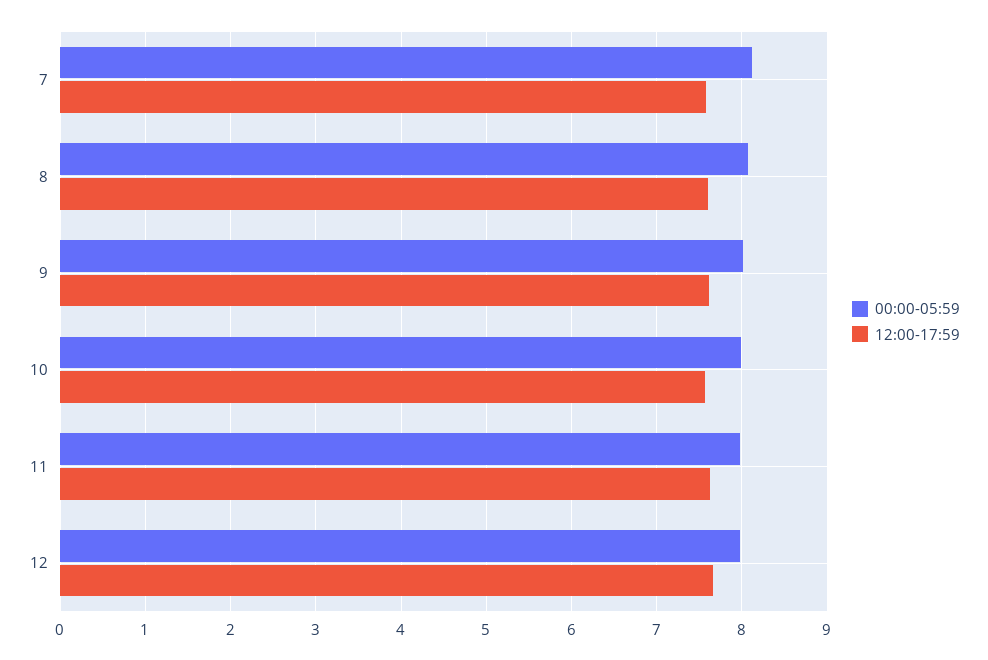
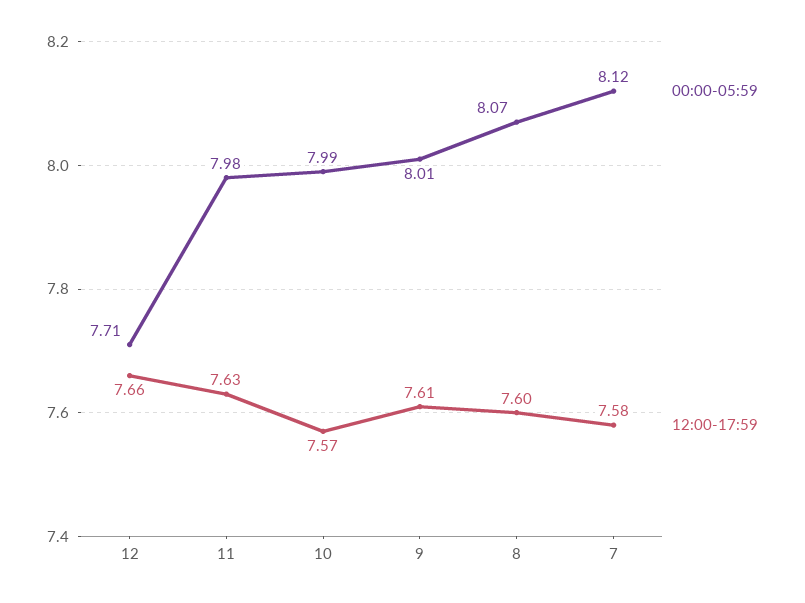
00:00-05:59, 12: 8 -> 7.71

